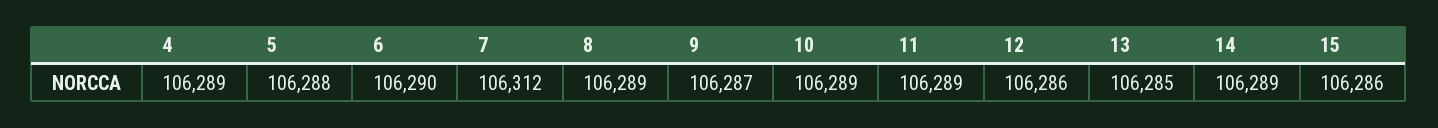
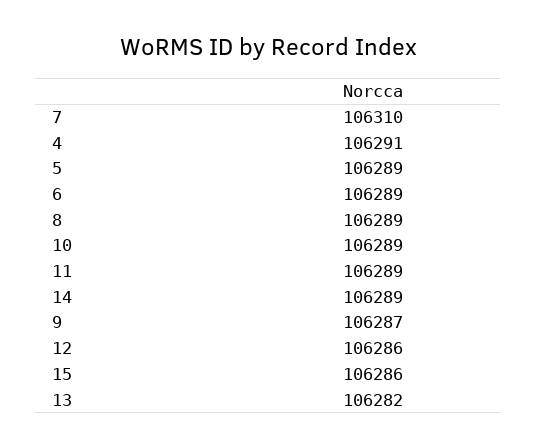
4: 106289 -> 106291
5: 106288 -> 106289
6: 106290 -> 106289
7: 106312 -> 106310
13: 106285 -> 106282

